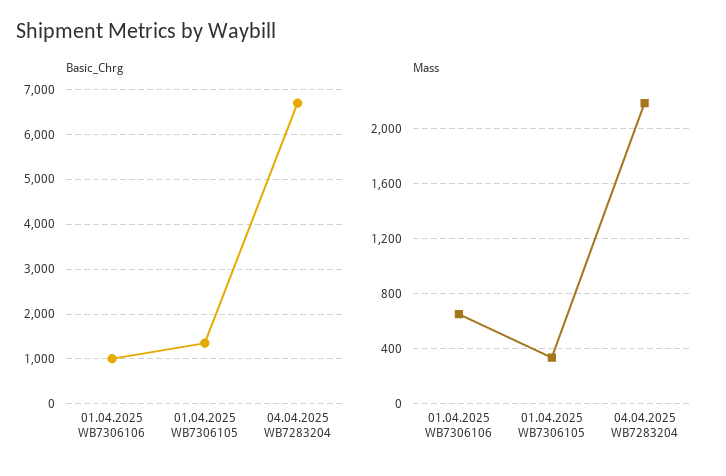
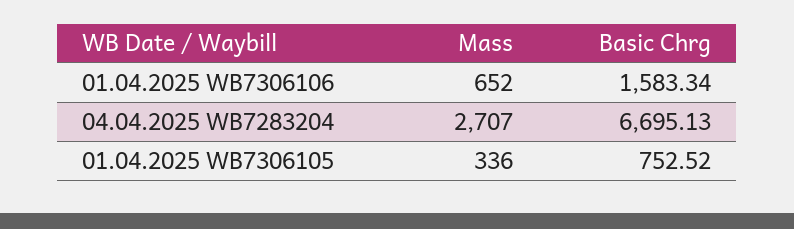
Basic_Chrg, 01.04.2025 WB7306106: 1000 -> 1583.34
Basic_Chrg, 01.04.2025 WB7306105: 1400 -> 752.52
Mass, 04.04.2025 WB7283204: 2200 -> 2707

